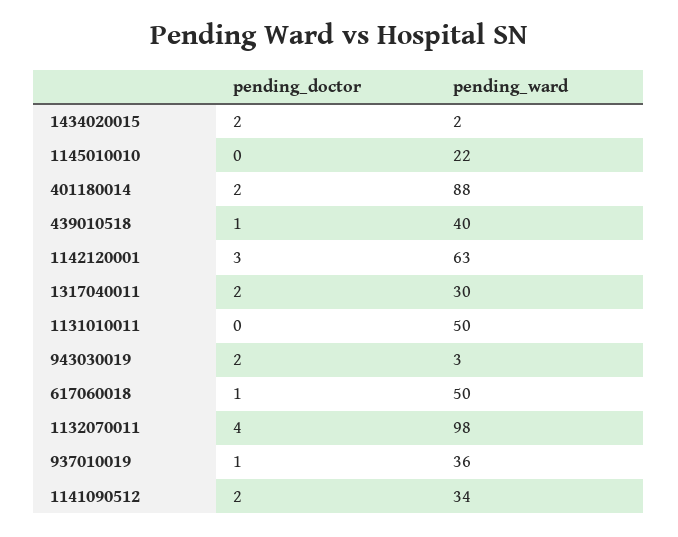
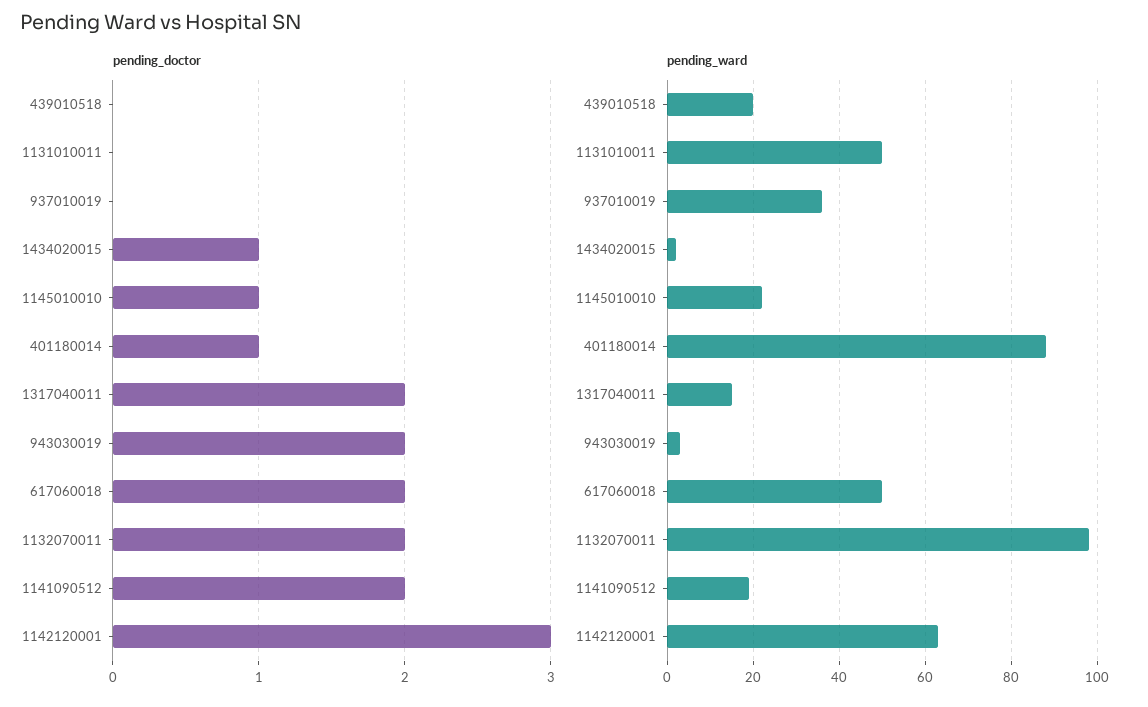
pending_doctor, 1434020015: 2 -> 1
pending_doctor, 1145010010: 0 -> 1
pending_doctor, 401180014: 2 -> 1
pending_doctor, 439010518: 1 -> 0
pending_ward, 439010518: 40 -> 20
pending_ward, 1317040011: 30 -> 15
pending_doctor, 617060018: 1 -> 2
pending_doctor, 1132070011: 4 -> 2
pending_doctor, 937010019: 1 -> 0
pending_ward, 1141090512: 34 -> 20

